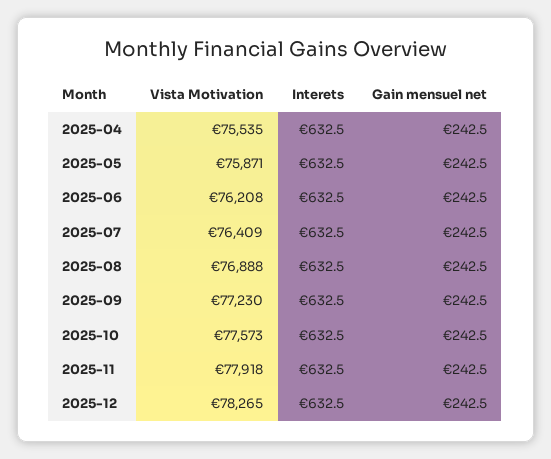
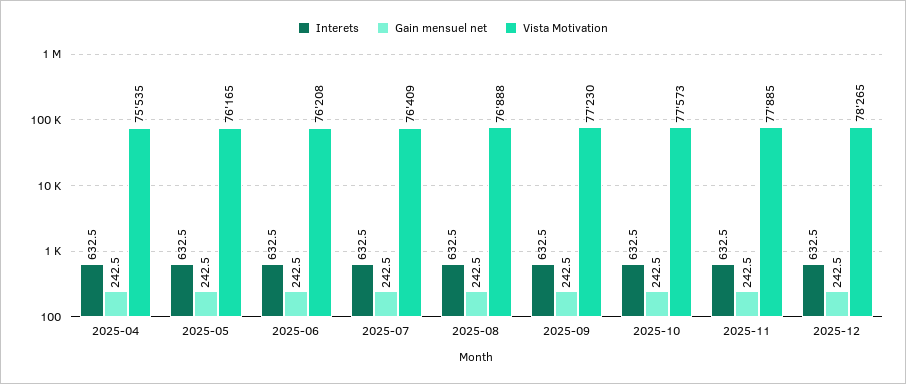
Vista Motivation, 2025-05: 75871 -> 76165
Vista Motivation, 2025-11: 77918 -> 77885

